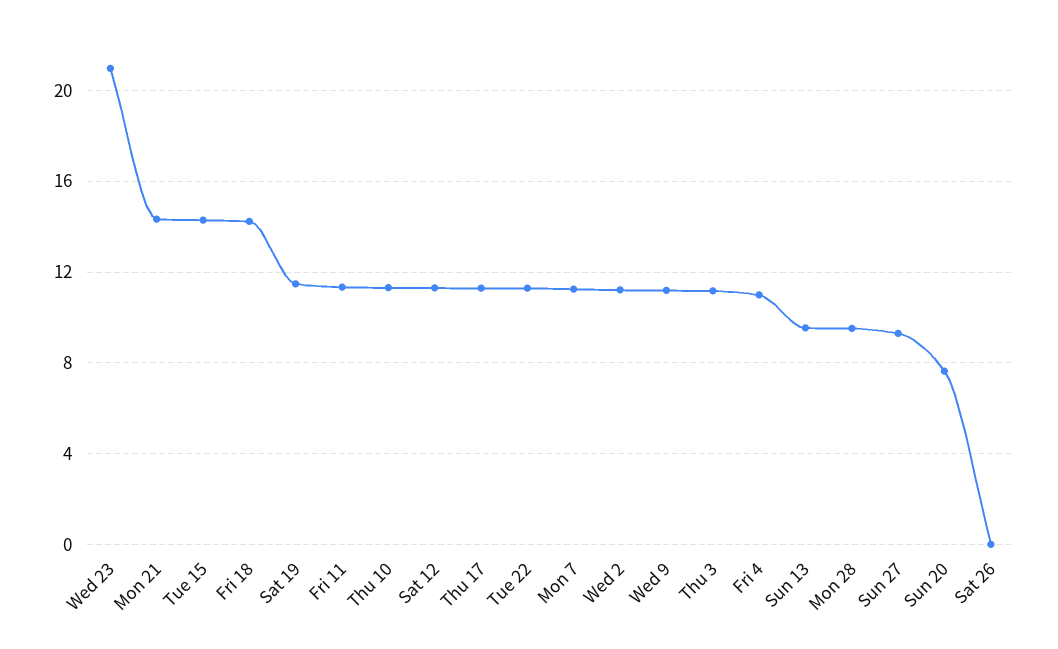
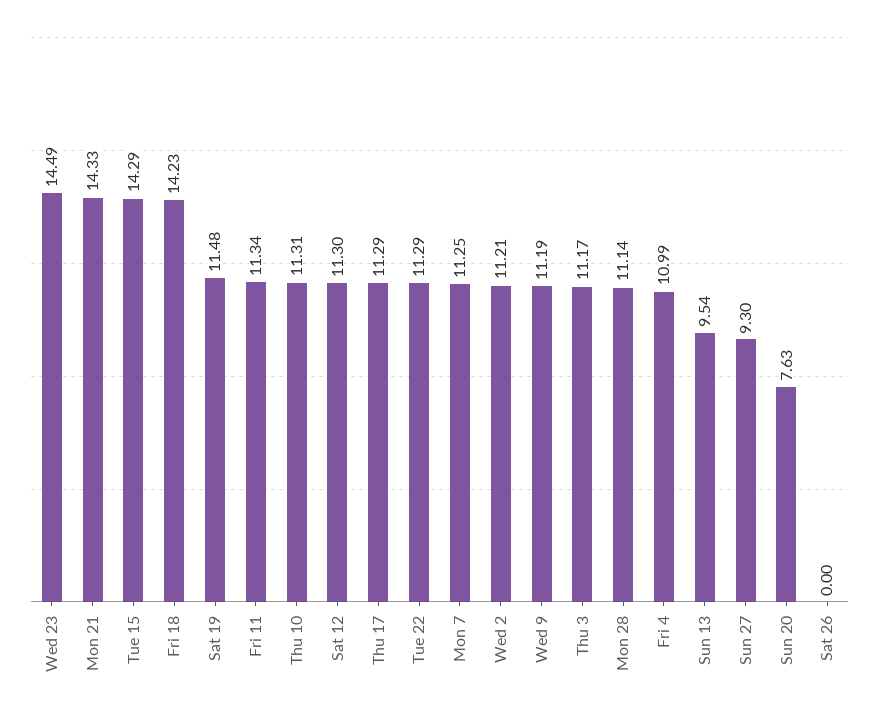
Wed 23: 21 -> 14.49
Mon 28: 9.5 -> 11.14

